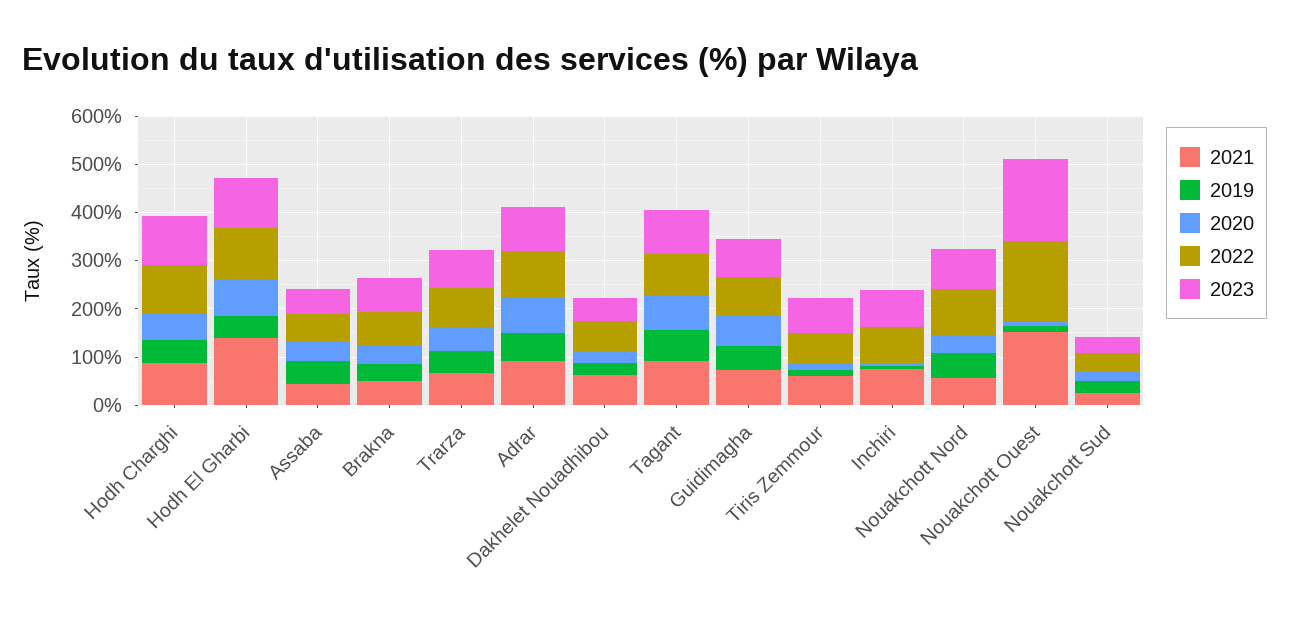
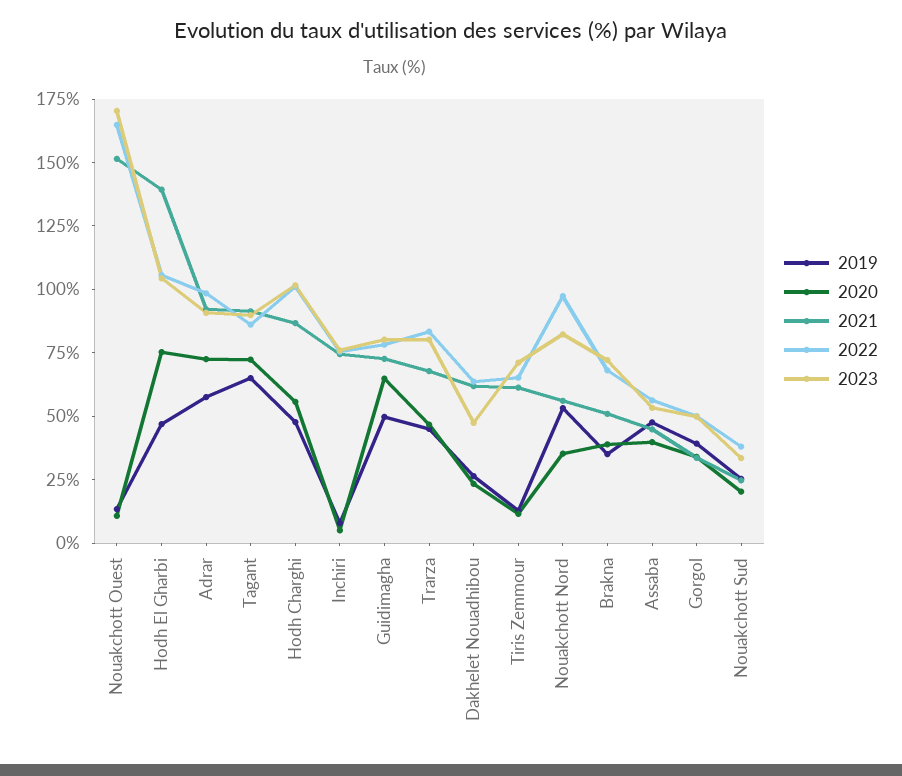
2019, Gorgol: none -> 40
2020, Gorgol: none -> 35
2021, Gorgol: none -> 35
2022, Gorgol: none -> 50
2023, Gorgol: none -> 50

